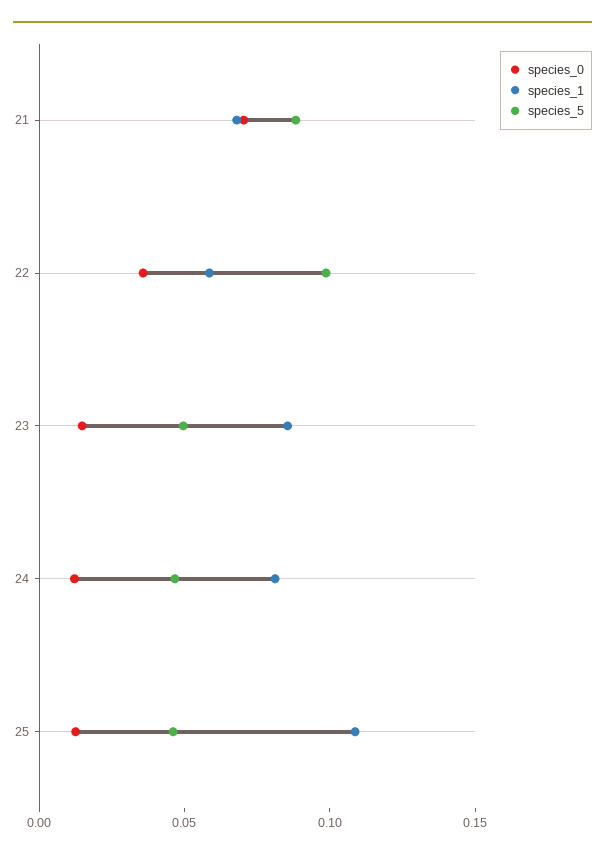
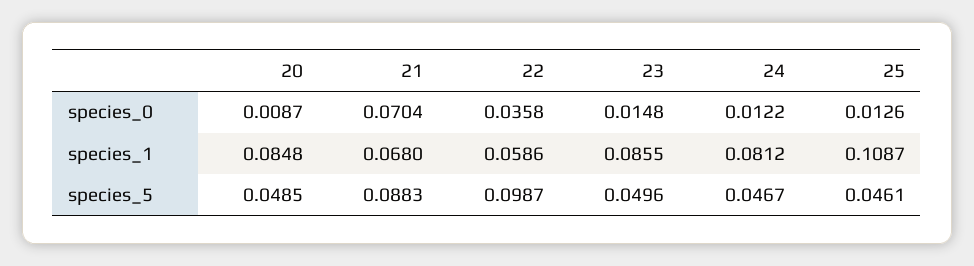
species_0, 20: none -> 0.0087
species_1, 20: none -> 0.0848
species_5, 20: none -> 0.0485

